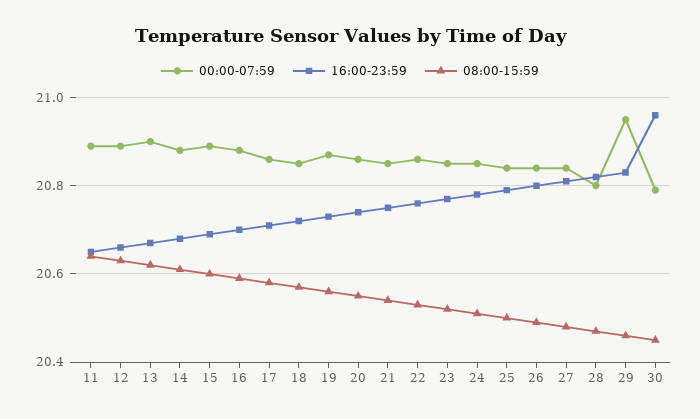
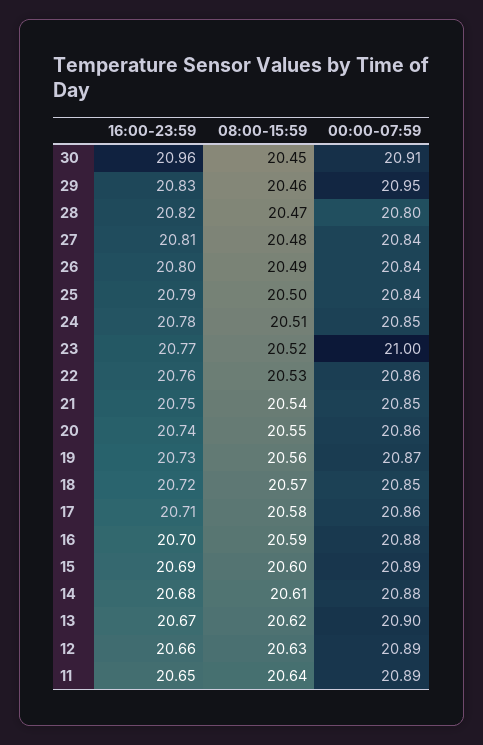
00:00-07:59, 23: 20.85 -> 21
00:00-07:59, 30: 20.8 -> 20.91

